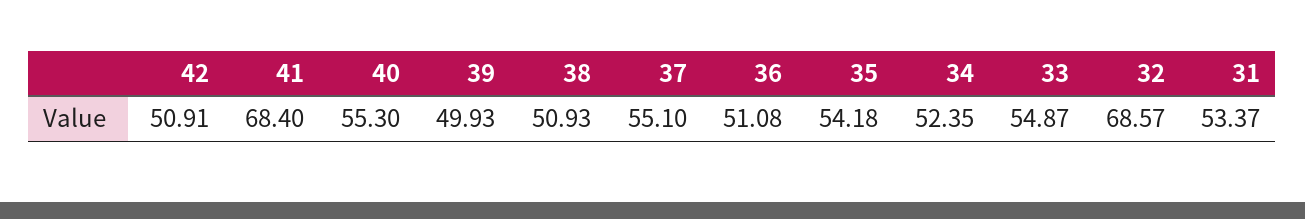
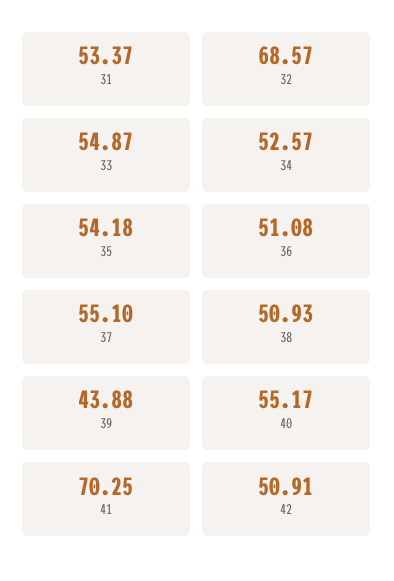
41: 68.4 -> 70.25
40: 55.3 -> 55.17
39: 49.93 -> 43.88
34: 52.35 -> 52.57

